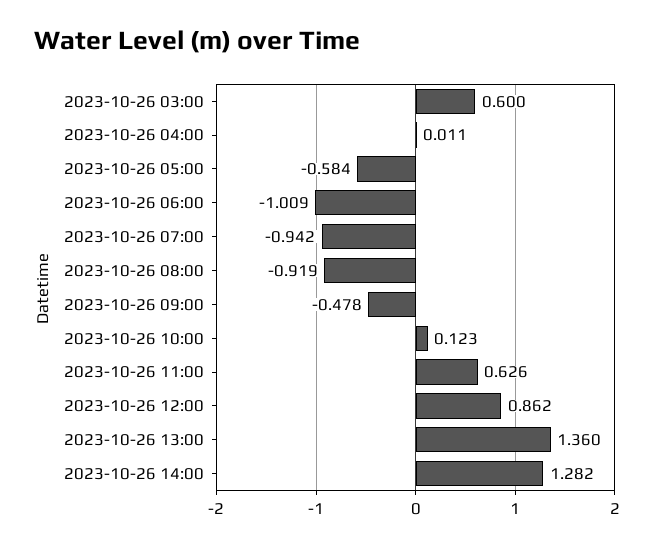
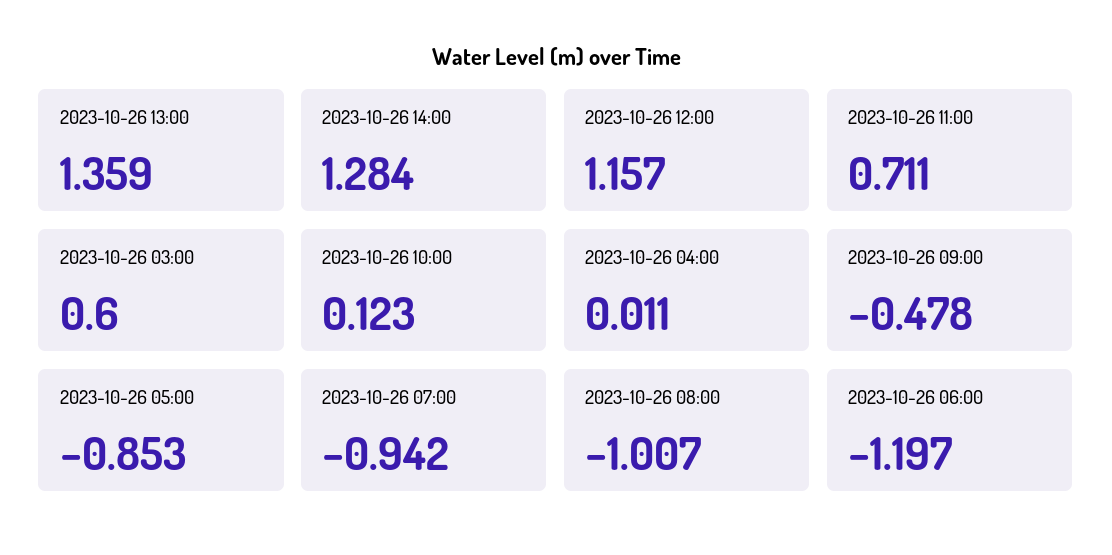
2023-10-26 05:00: -0.584 -> -0.853
2023-10-26 06:00: -1.009 -> -1.197
2023-10-26 08:00: -0.919 -> -1.007
2023-10-26 11:00: 0.626 -> 0.711
2023-10-26 12:00: 0.862 -> 1.157
2023-10-26 13:00: 1.36 -> 1.359
2023-10-26 14:00: 1.282 -> 1.284

